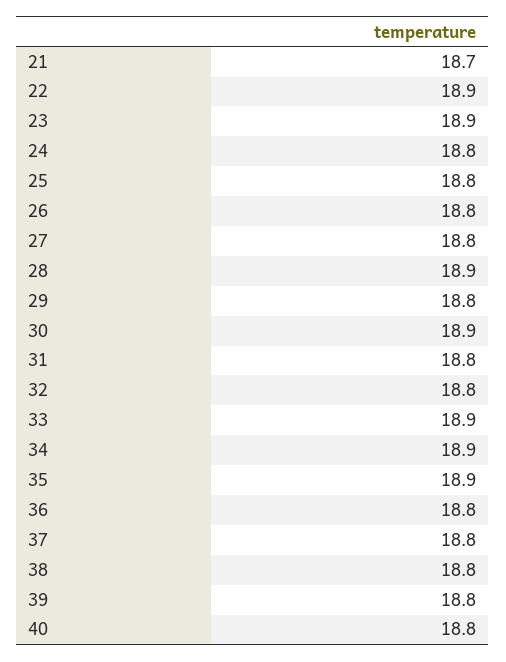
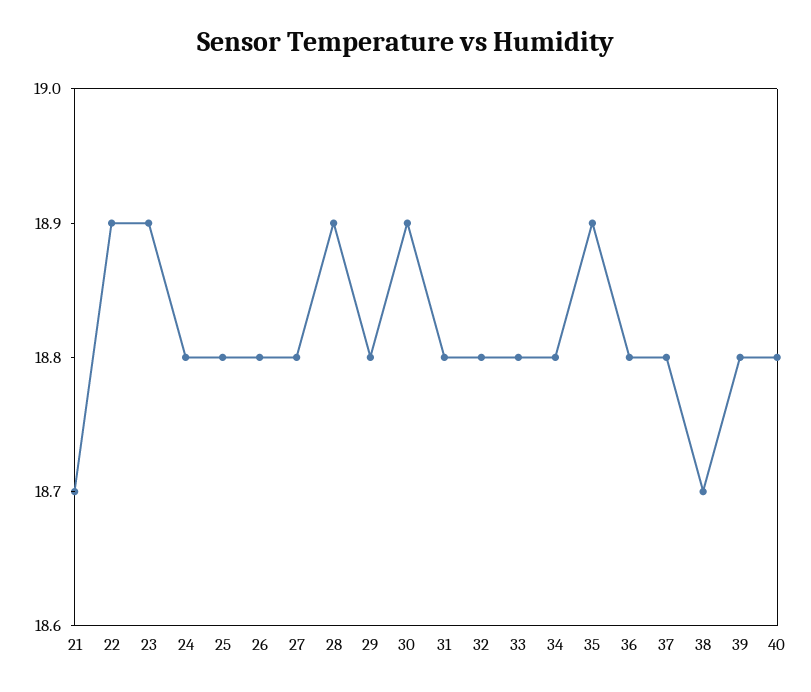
33: 18.9 -> 18.8
34: 18.9 -> 18.8
38: 18.8 -> 18.7

